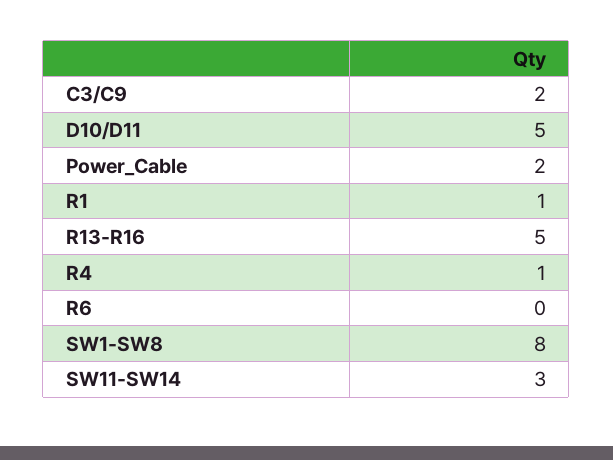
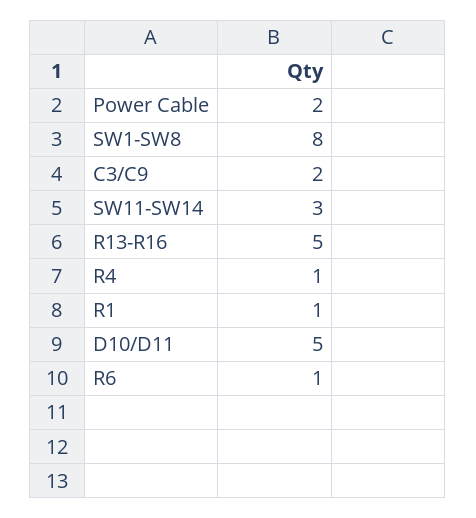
R6: 0 -> 1

